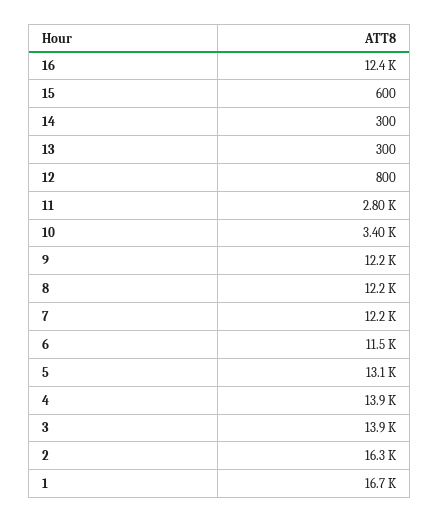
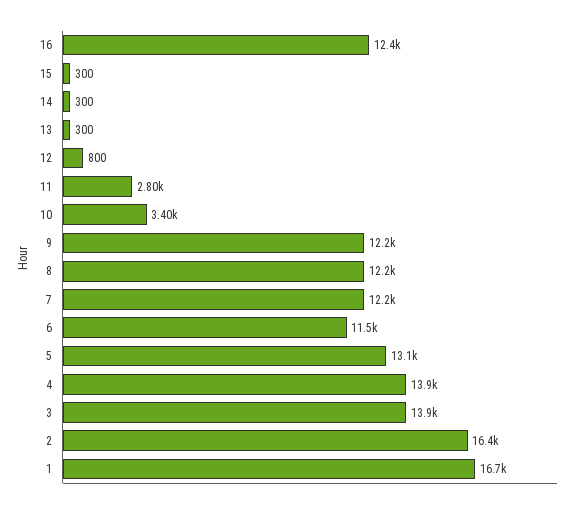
15: 600 -> 300
2: 16300 -> 16400

